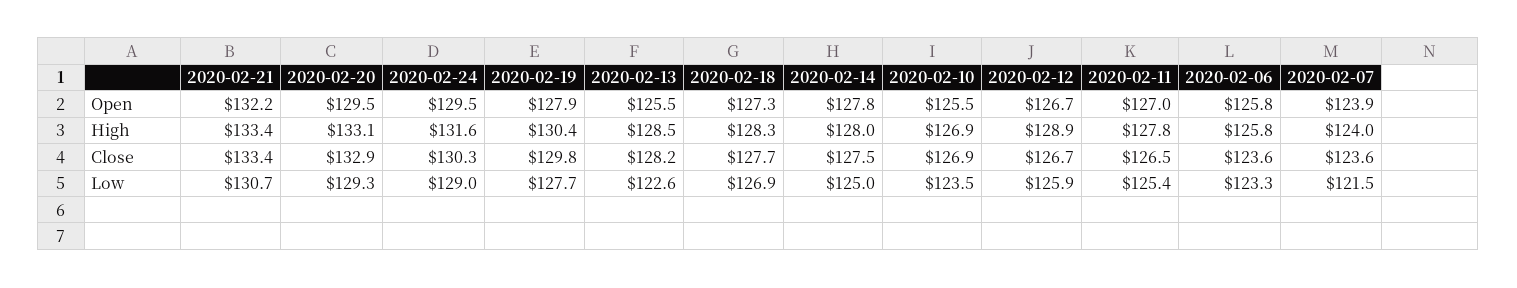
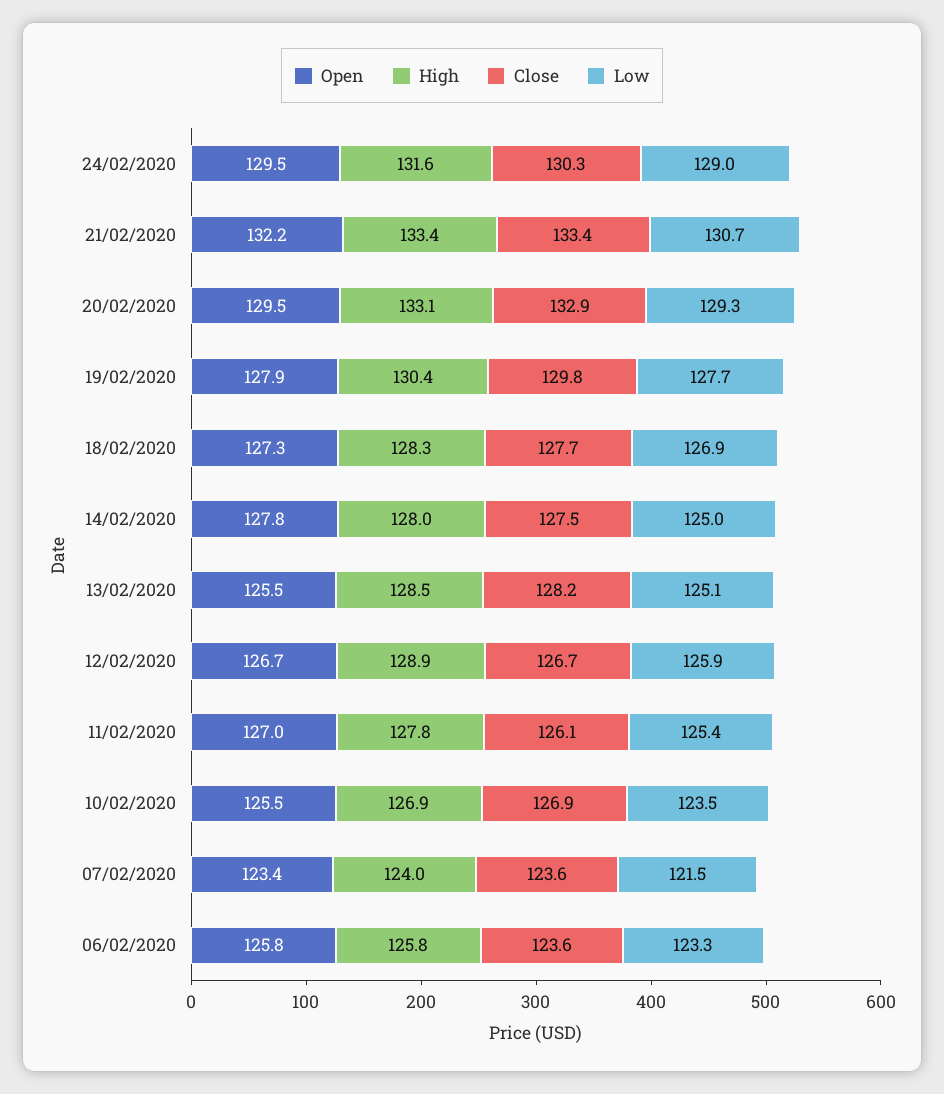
Open, 2020-02-07: 123.9 -> 123.4
Close, 2020-02-11: 126.5 -> 126.1
Low, 2020-02-13: 122.6 -> 125.1

